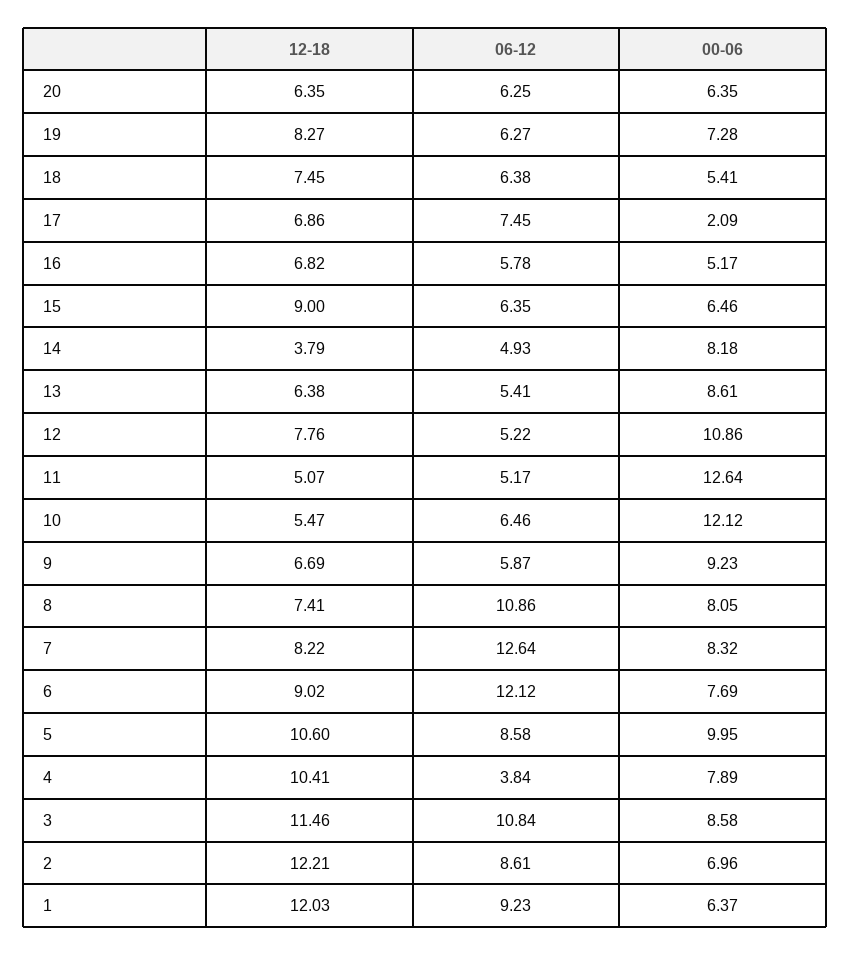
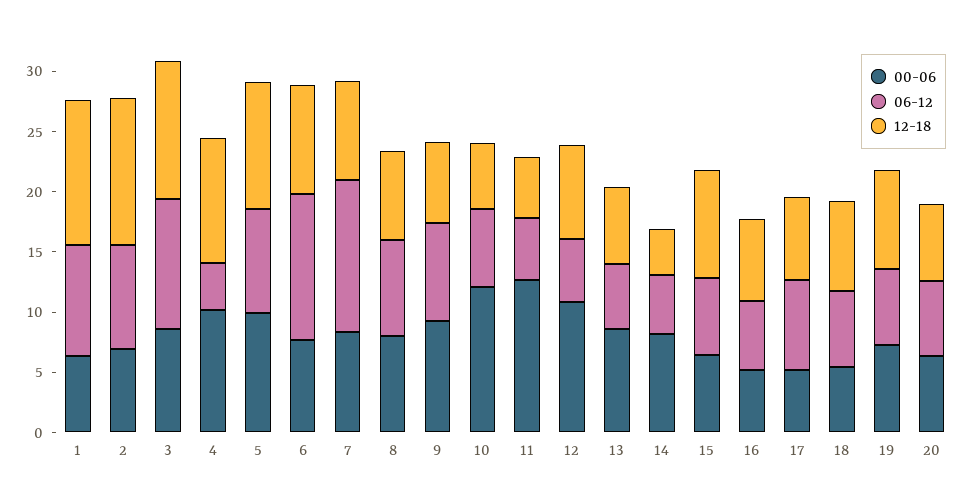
00-06, 17: 2.09 -> 5
06-12, 9: 5.87 -> 8
06-12, 8: 10.86 -> 8
00-06, 4: 7.89 -> 10

